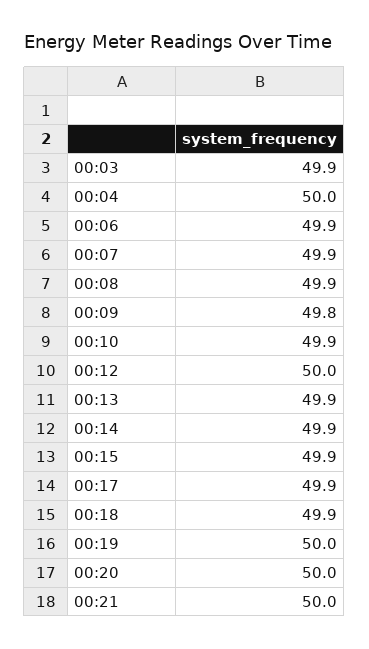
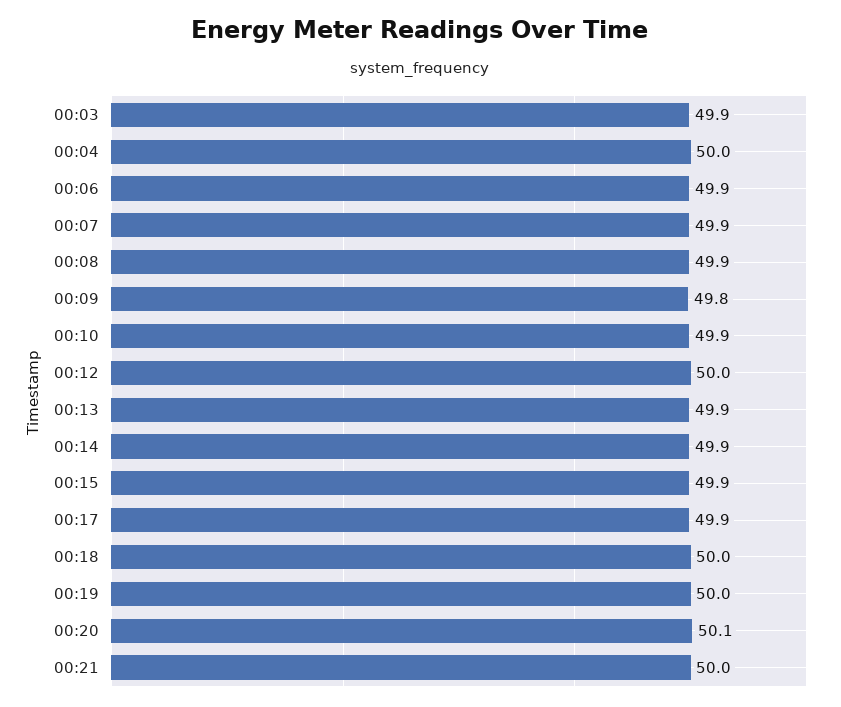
00:18: 49.9 -> 50
00:20: 50 -> 50.1

